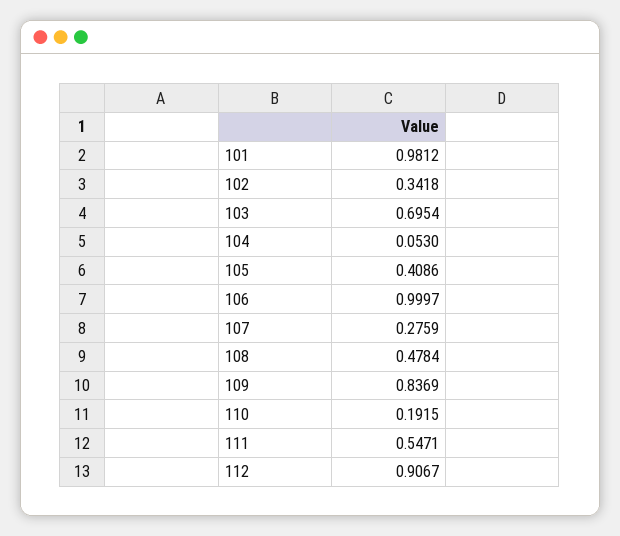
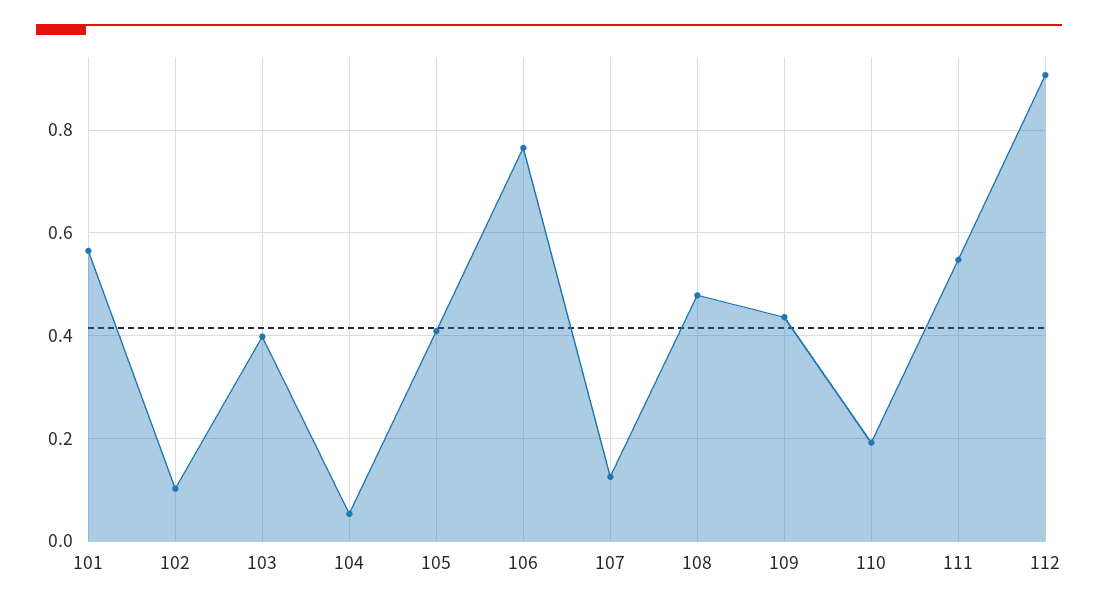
101: 0.9812 -> 0.56
102: 0.3418 -> 0.1
103: 0.6954 -> 0.4
106: 0.9997 -> 0.76
107: 0.2759 -> 0.12
109: 0.8369 -> 0.44

